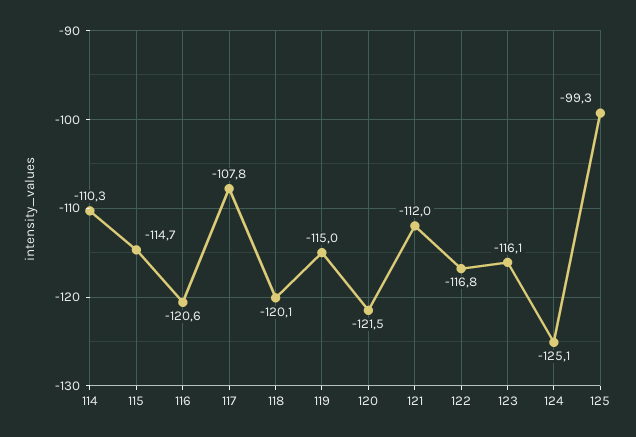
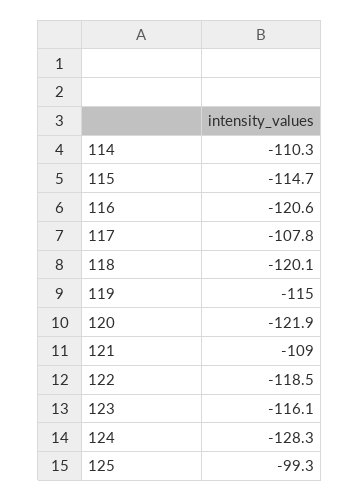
120: -121.5 -> -121.9
121: -112 -> -109
122: -116.8 -> -118.5
124: -125.1 -> -128.3

